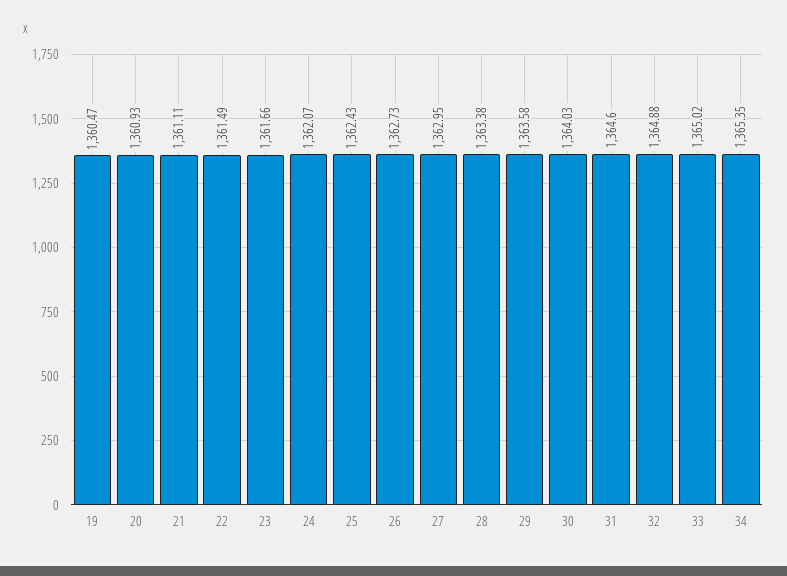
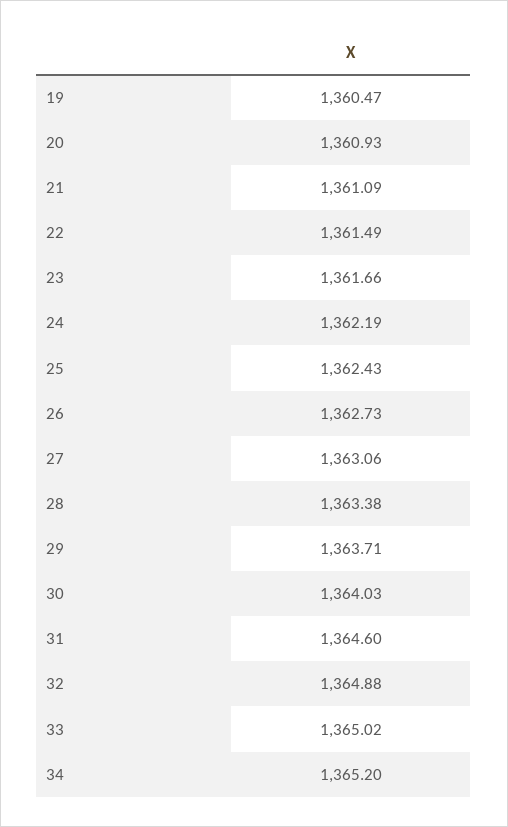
21: 1361.11 -> 1361.09
24: 1362.07 -> 1362.19
27: 1362.95 -> 1363.06
29: 1363.58 -> 1363.71
34: 1365.35 -> 1365.2

